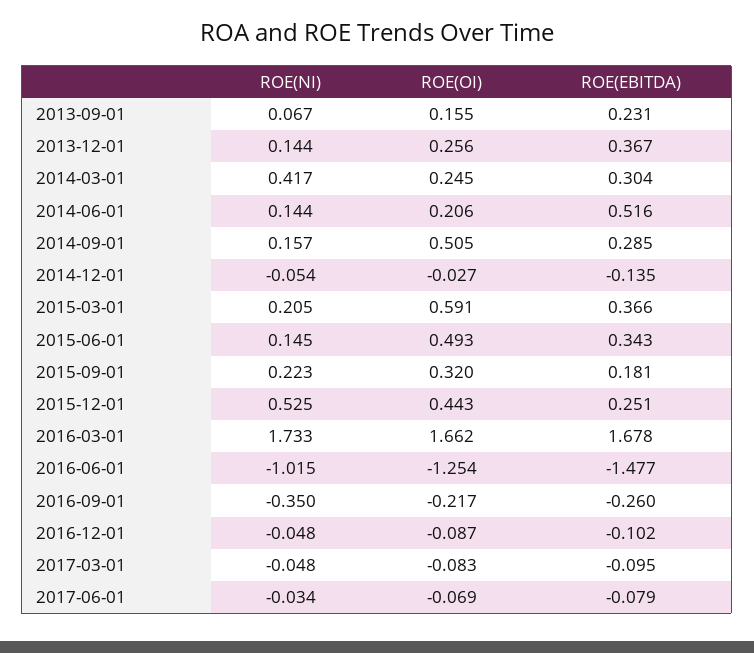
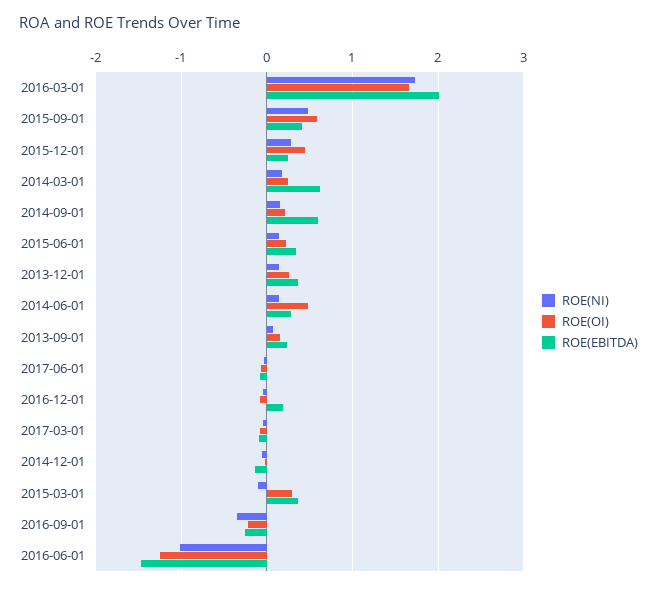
ROE(NI), 2014-03-01: 0.417 -> 0.2
ROE(EBITDA), 2014-03-01: 0.304 -> 0.6
ROE(OI), 2014-06-01: 0.206 -> 0.5
ROE(EBITDA), 2014-06-01: 0.516 -> 0.3
ROE(OI), 2014-09-01: 0.505 -> 0.2
ROE(EBITDA), 2014-09-01: 0.285 -> 0.6
ROE(NI), 2015-03-01: 0.205 -> -0.1
ROE(OI), 2015-03-01: 0.591 -> 0.3
ROE(OI), 2015-06-01: 0.493 -> 0.2
ROE(NI), 2015-09-01: 0.223 -> 0.5
ROE(OI), 2015-09-01: 0.32 -> 0.6
ROE(EBITDA), 2015-09-01: 0.181 -> 0.4
ROE(NI), 2015-12-01: 0.525 -> 0.3
ROE(EBITDA), 2016-03-01: 1.678 -> 2
ROE(EBITDA), 2016-12-01: -0.102 -> 0.2

